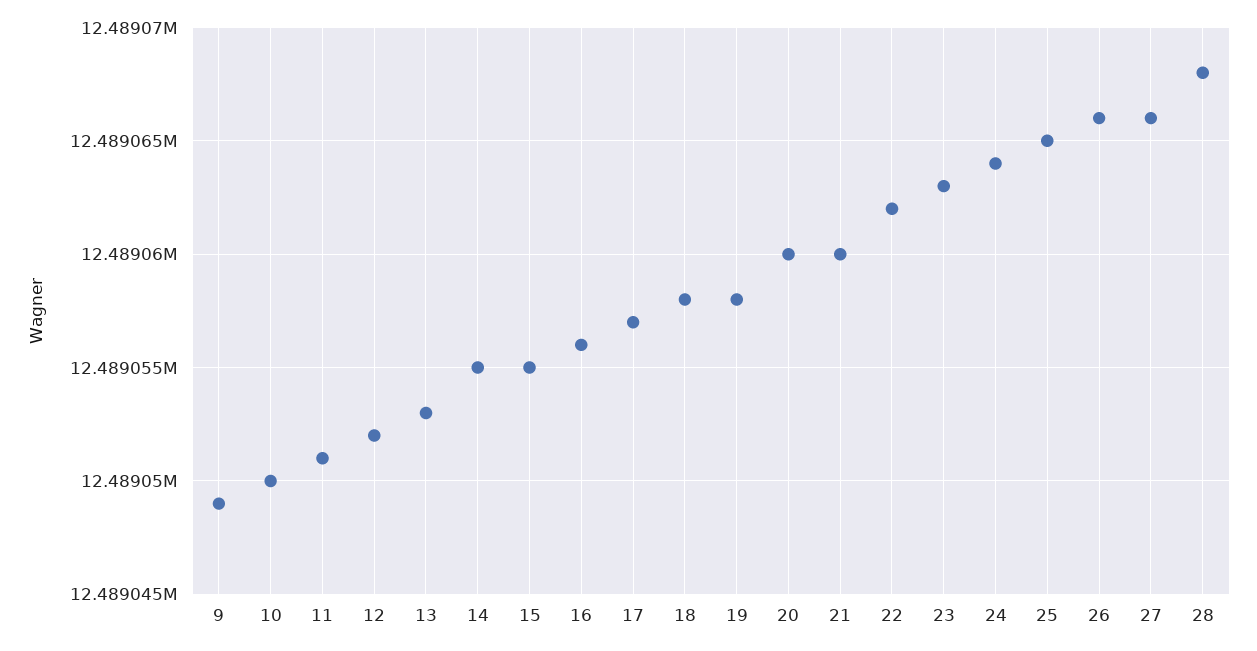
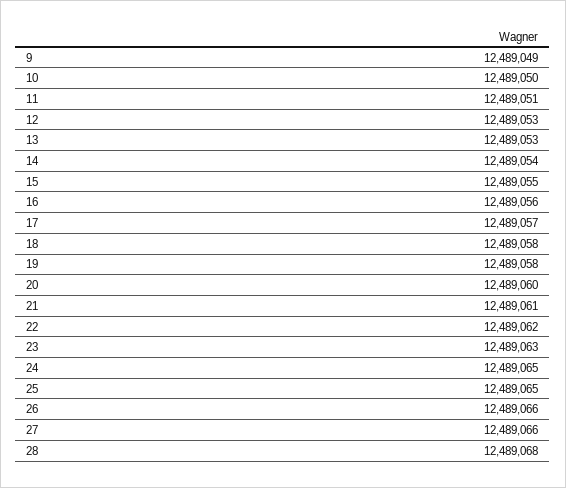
12: 12489052 -> 12489053
14: 12489055 -> 12489054
21: 12489060 -> 12489061
24: 12489064 -> 12489065

